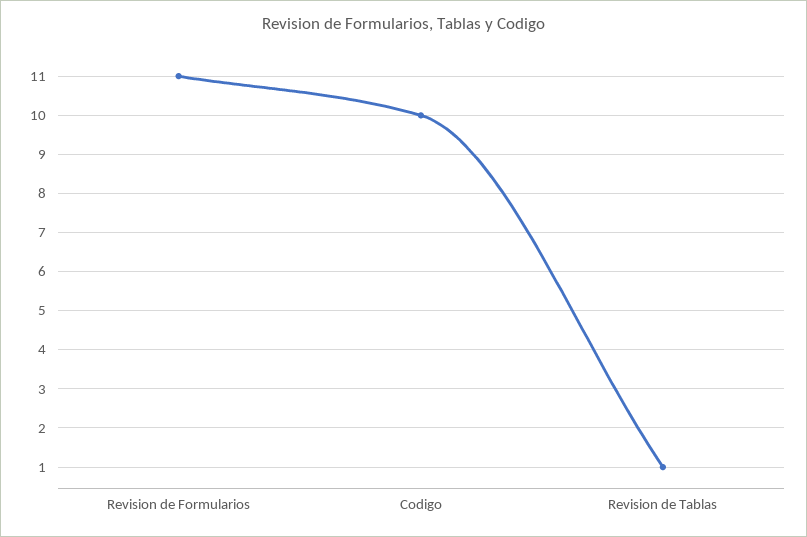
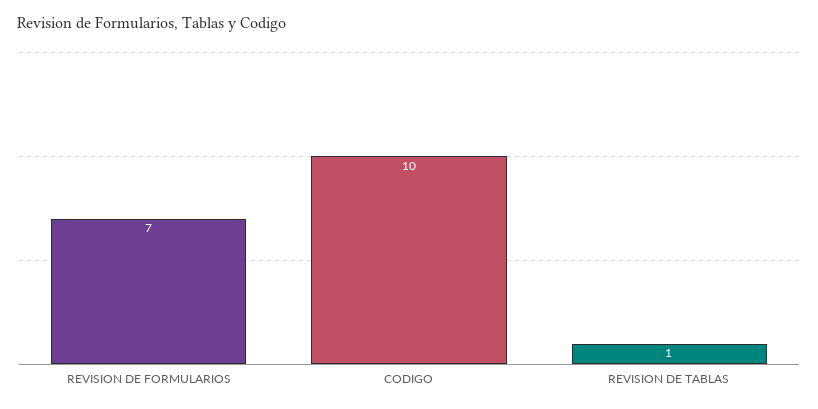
Revision de Formularios: 11 -> 7

